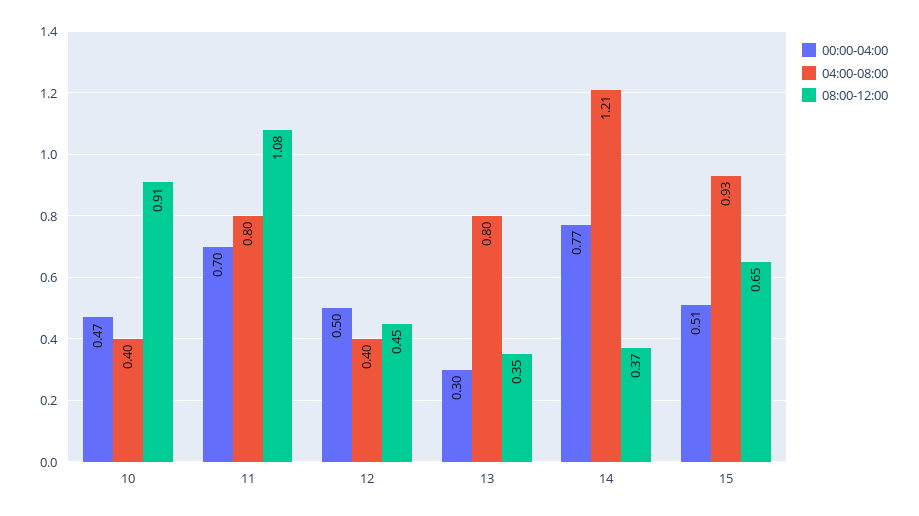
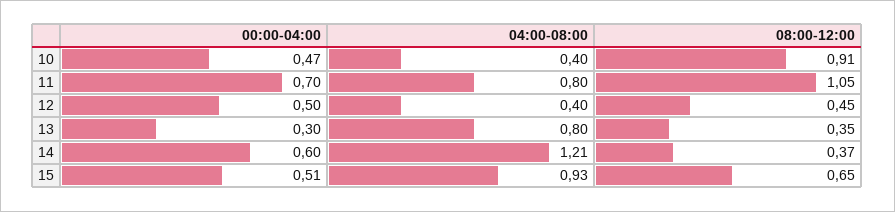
08:00-12:00, 11: 1.08 -> 1.05
00:00-04:00, 14: 0.77 -> 0.6

